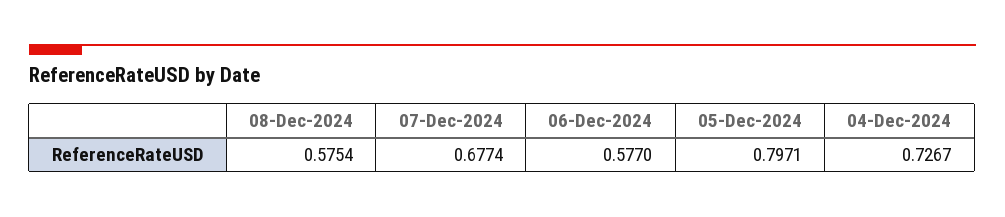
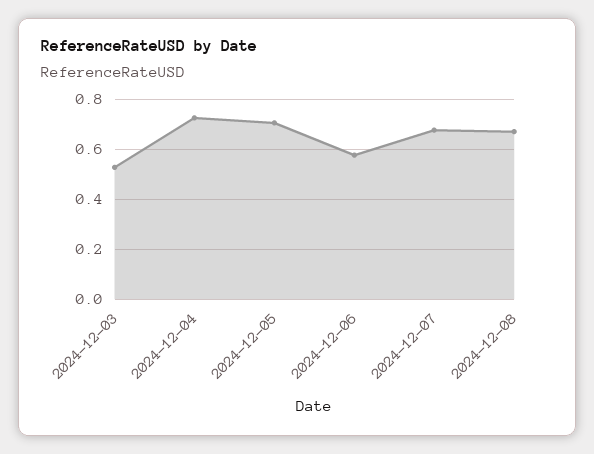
08-Dec-2024: 0.5754 -> 0.675
05-Dec-2024: 0.7971 -> 0.7
2024-12-03: none -> 0.525

